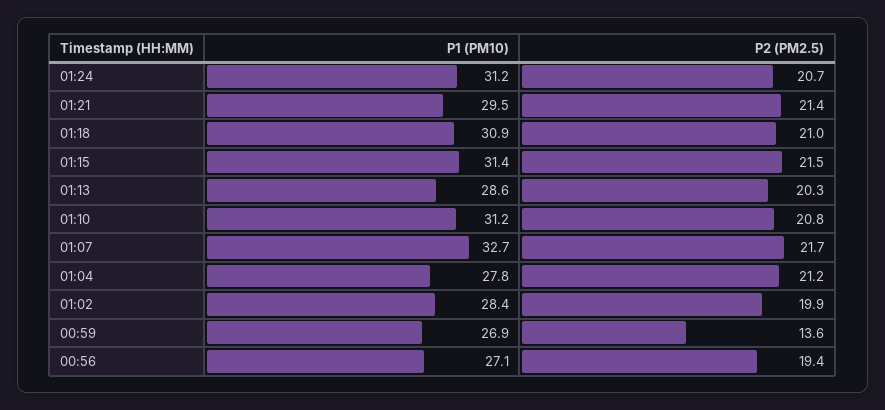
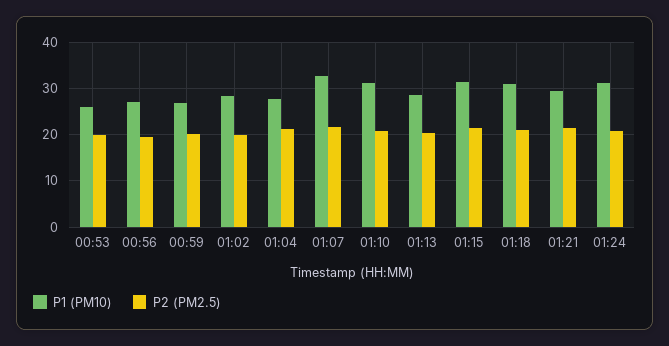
P2 (PM2.5), 00:59: 13.6 -> 20
P1 (PM10), 00:53: none -> 26
P2 (PM2.5), 00:53: none -> 20

